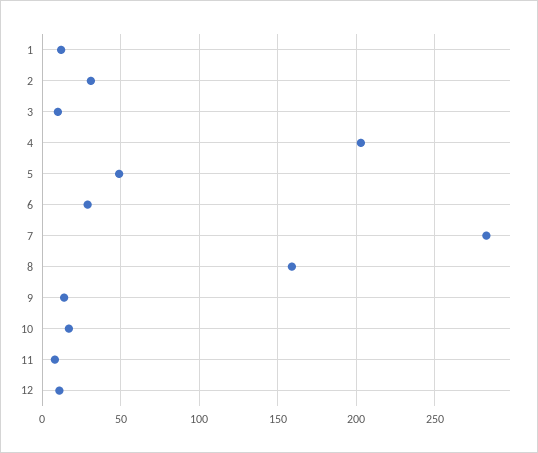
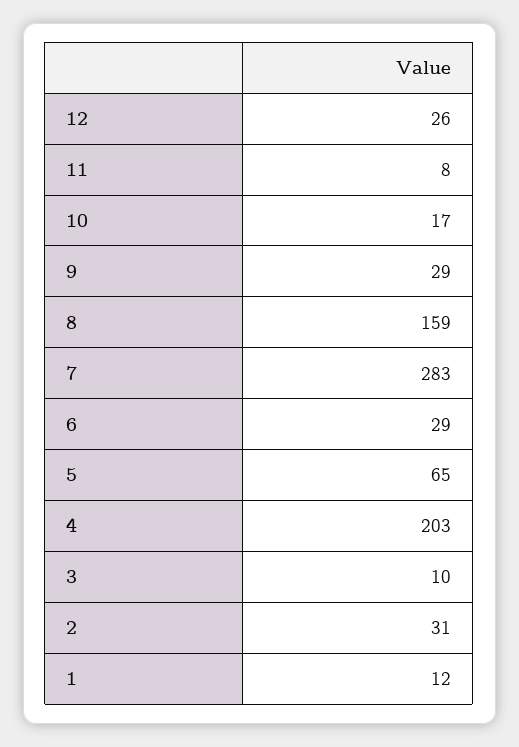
5: 50 -> 65
9: 15 -> 29
12: 10 -> 26

